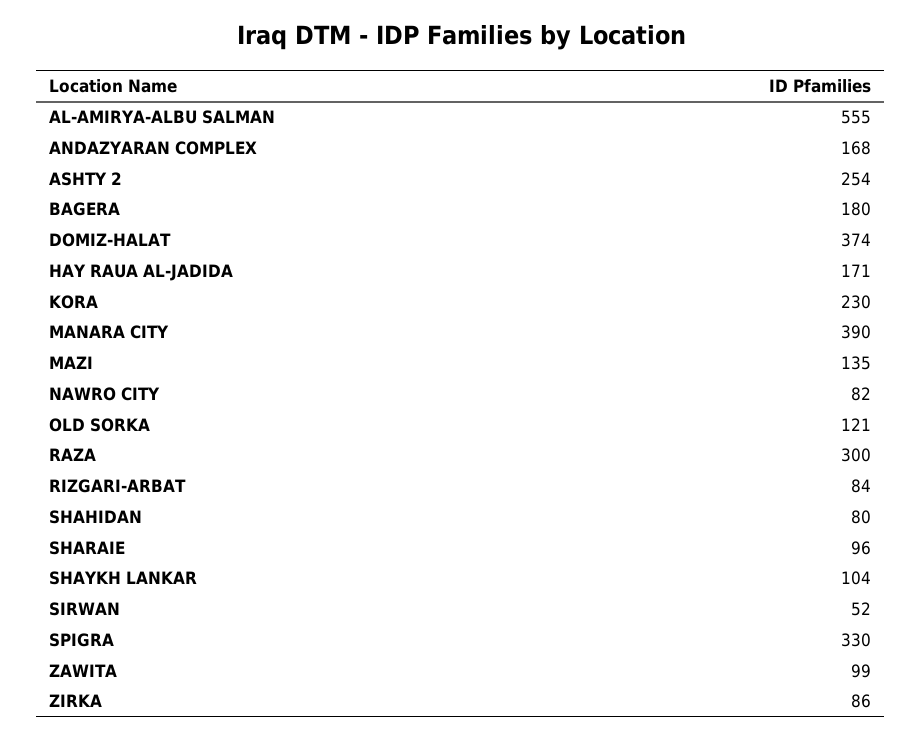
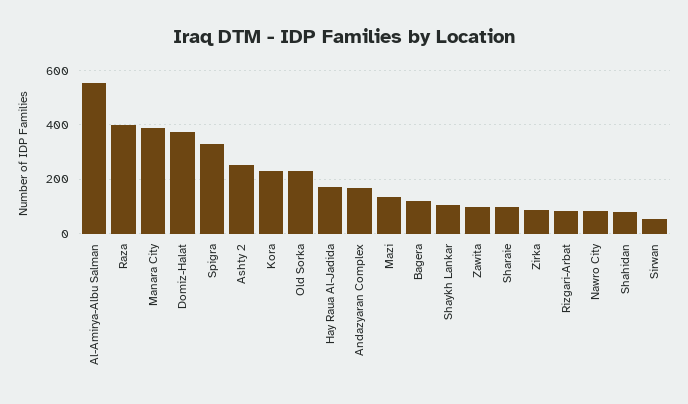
BAGERA: 180 -> 125
OLD SORKA: 121 -> 225
RAZA: 300 -> 400

